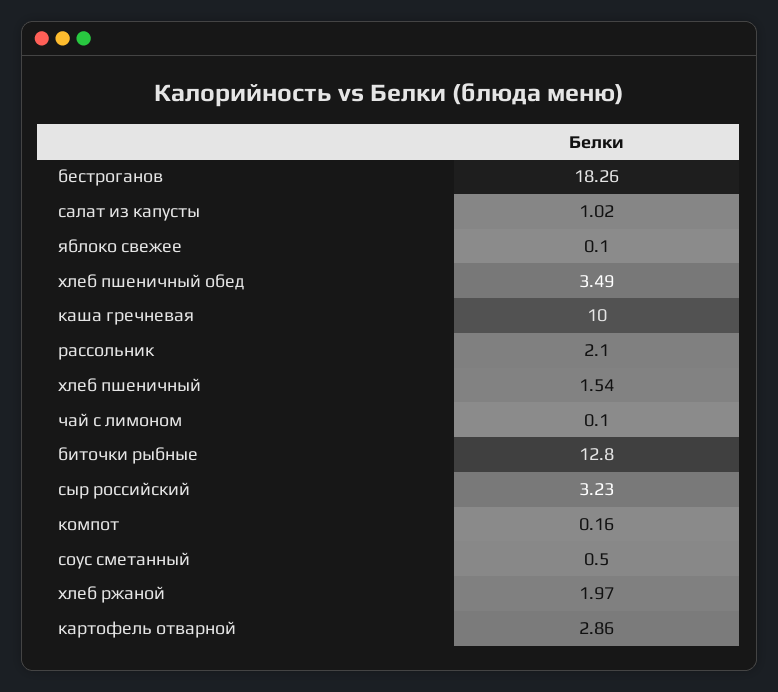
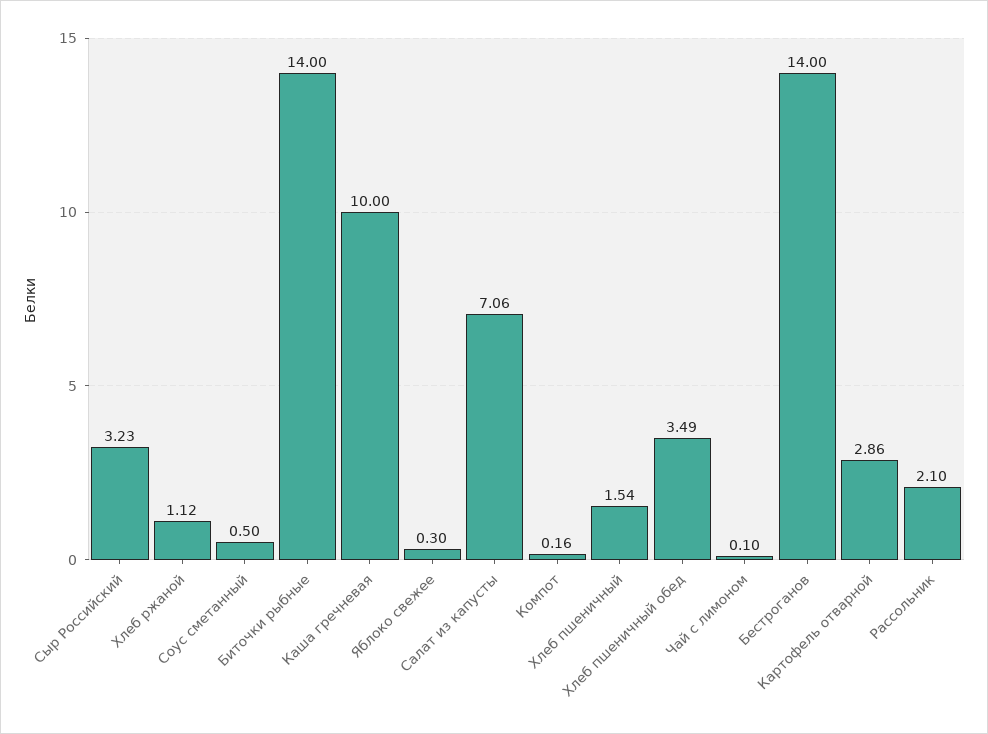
бестроганов: 18.26 -> 14
салат из капусты: 1.02 -> 7.06
яблоко свежее: 0.1 -> 0.3
биточки рыбные: 12.8 -> 14
хлеб ржаной: 1.97 -> 1.12

